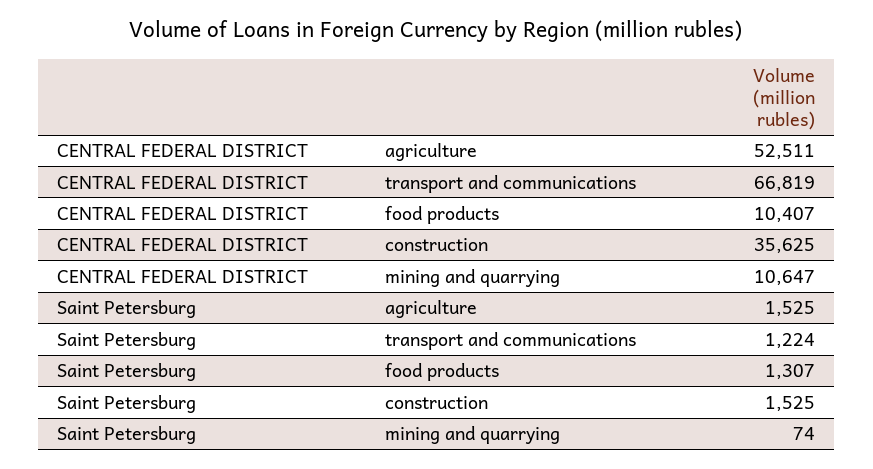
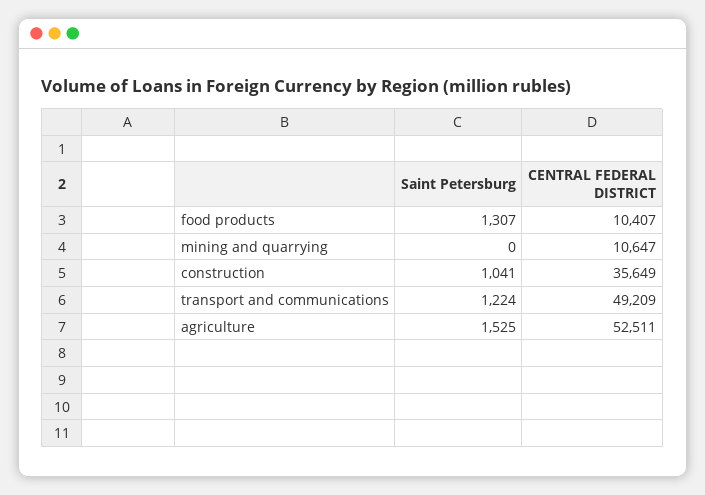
CENTRAL FEDERAL DISTRICT, transport and communications: 66819 -> 49209
CENTRAL FEDERAL DISTRICT, construction: 35625 -> 35649
Saint Petersburg, construction: 1525 -> 1041
Saint Petersburg, mining and quarrying: 74 -> 0

